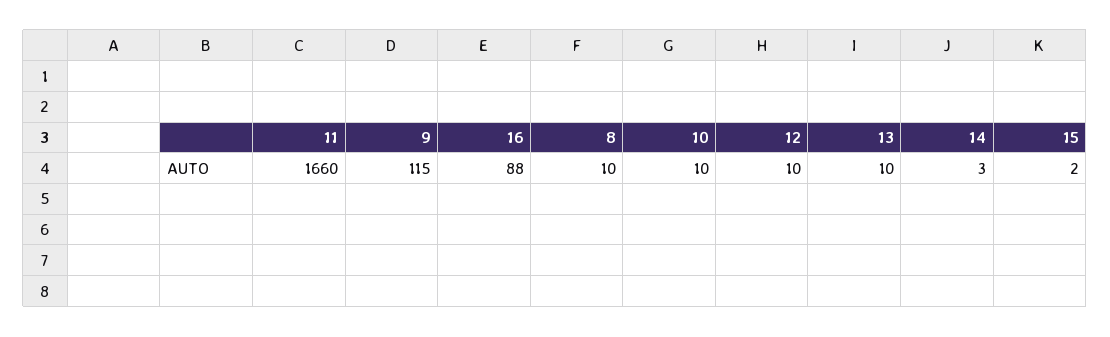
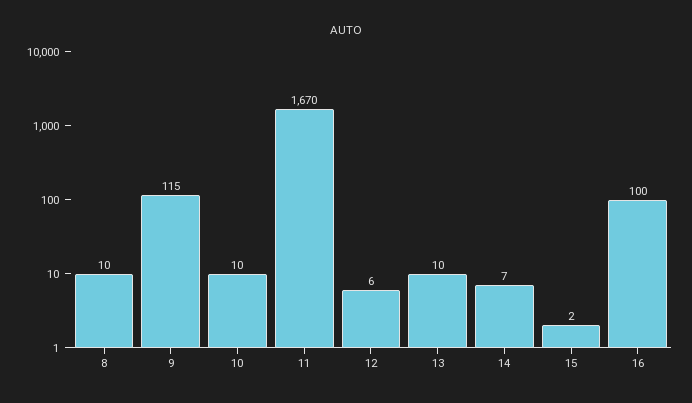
11: 1660 -> 1670
16: 88 -> 100
12: 10 -> 6
14: 3 -> 7

